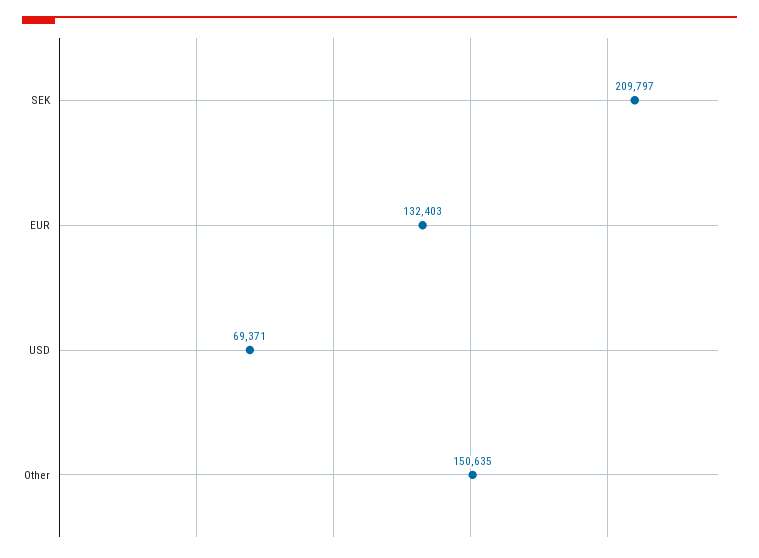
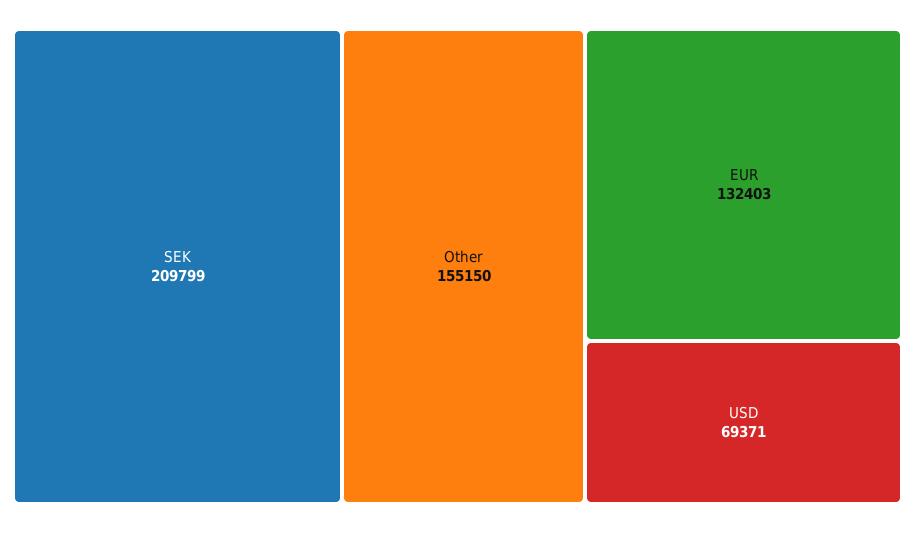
SEK: 209797 -> 209799
Other: 150635 -> 155150

